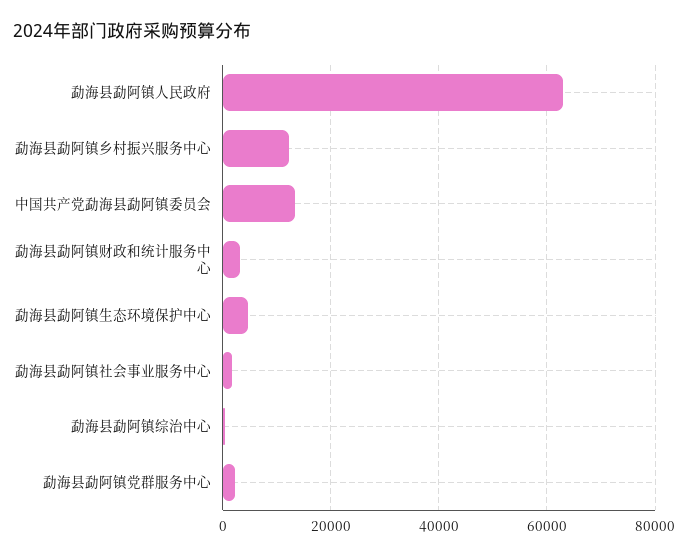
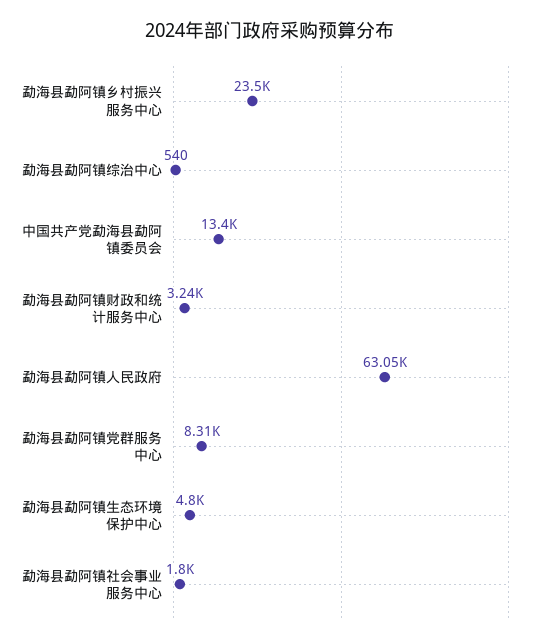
勐海县勐阿镇乡村振兴服务中心: 12000 -> 23500
勐海县勐阿镇党群服务中心: 2000 -> 8310

